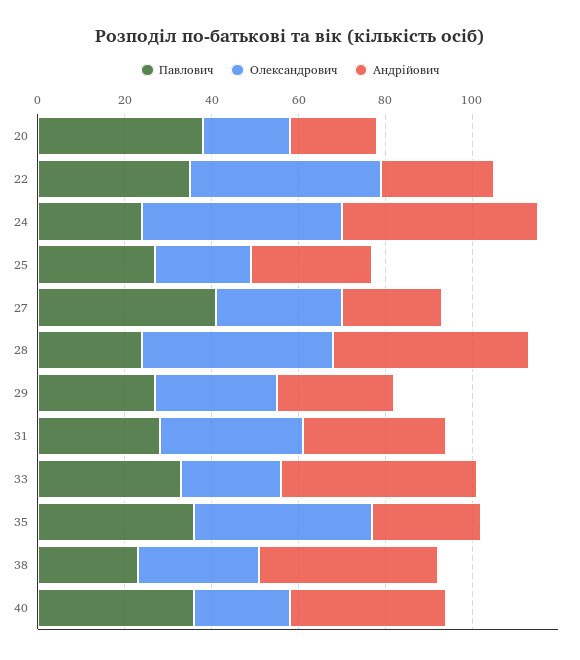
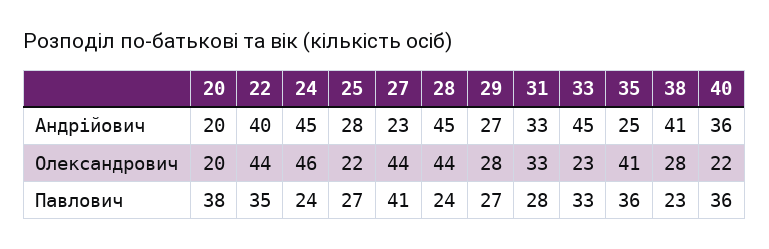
Андрійович, 22: 25 -> 40
Олександрович, 27: 30 -> 44

